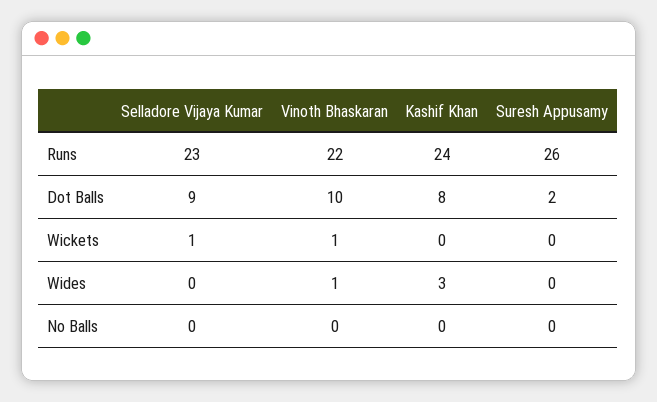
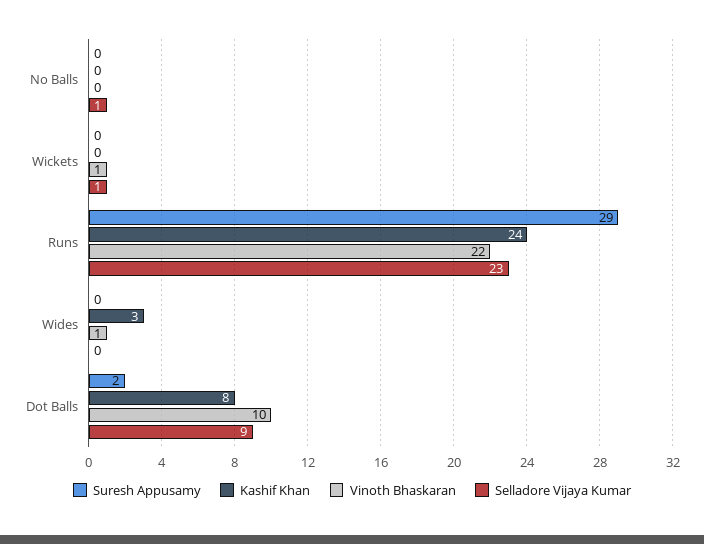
Suresh Appusamy, Runs: 26 -> 29
Selladore Vijaya Kumar, No Balls: 0 -> 1

